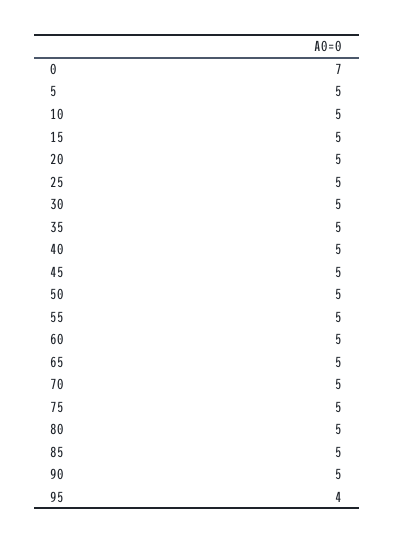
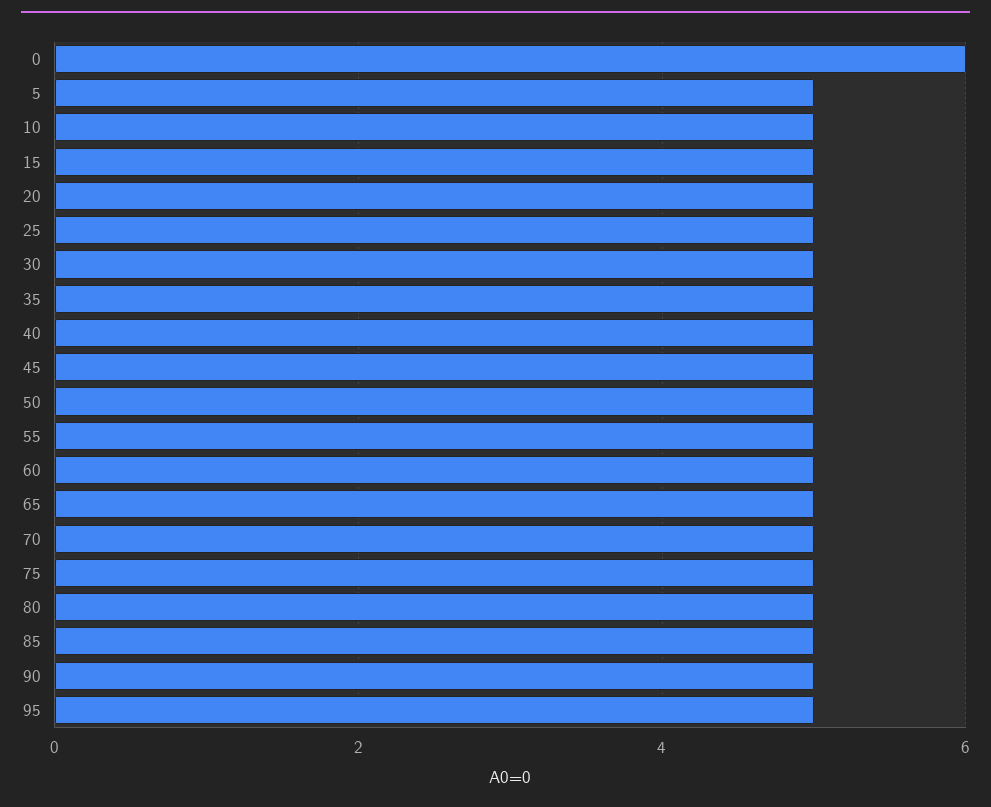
0: 7 -> 6
95: 4 -> 5

